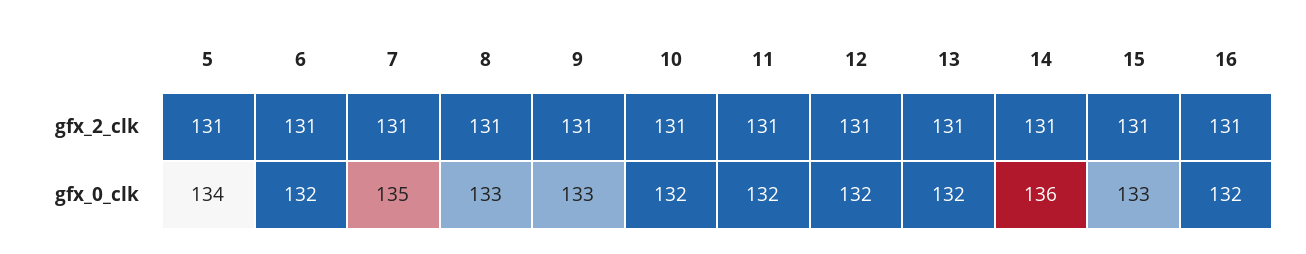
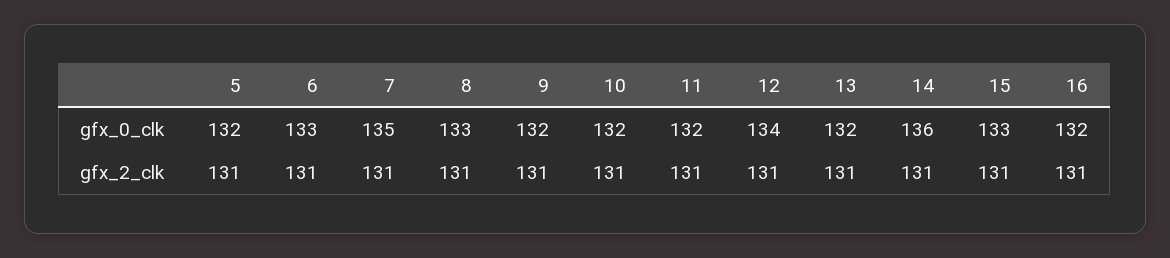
5, gfx_0_clk: 134 -> 132
6, gfx_0_clk: 132 -> 133
9, gfx_0_clk: 133 -> 132
12, gfx_0_clk: 132 -> 134

